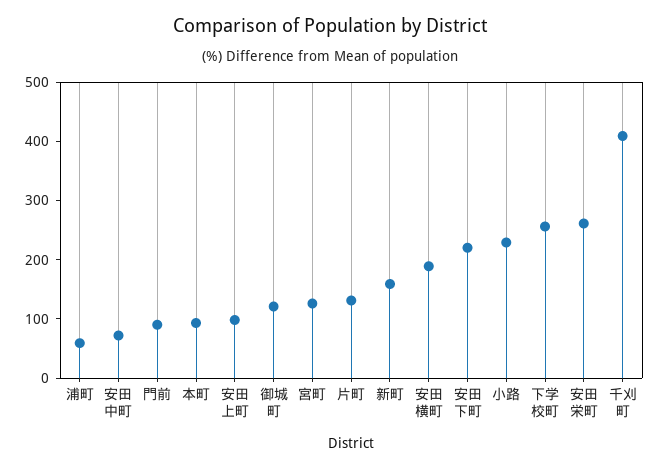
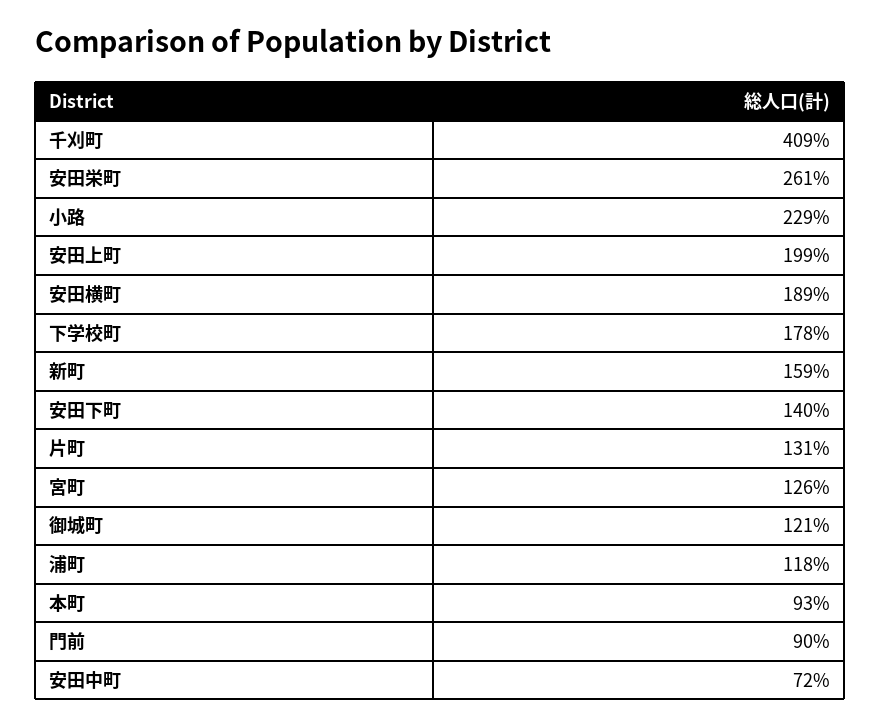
浦町: 60 -> 118
安田上町: 100 -> 199
安田下町: 220 -> 140
下学校町: 260 -> 178

